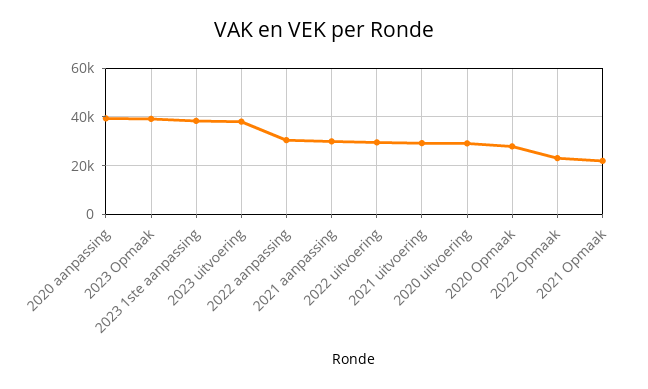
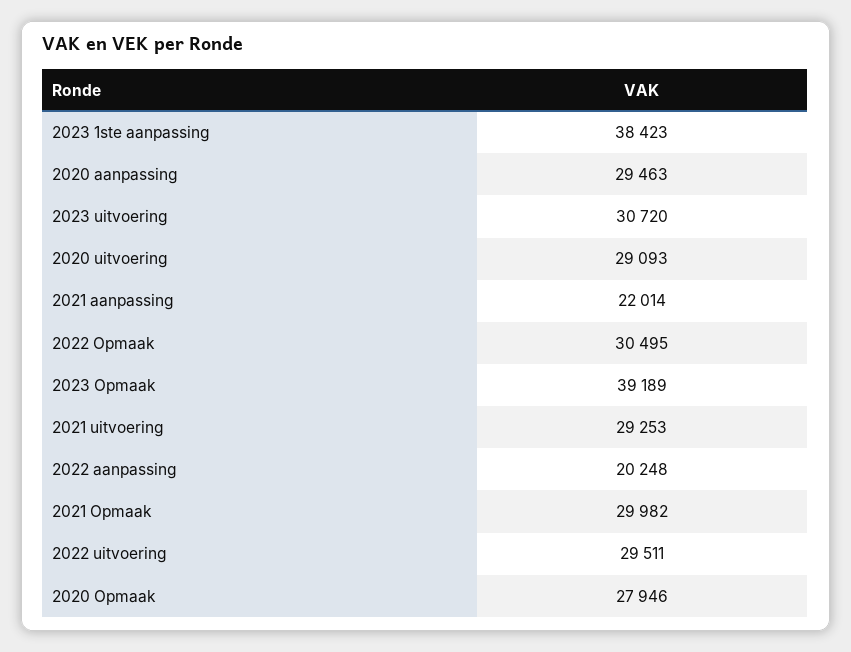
2020 aanpassing: 40000 -> 29463
2023 uitvoering: 37500 -> 30720
2022 aanpassing: 30000 -> 20248
2021 aanpassing: 30000 -> 22014
2022 Opmaak: 22500 -> 30495
2021 Opmaak: 22500 -> 29982

